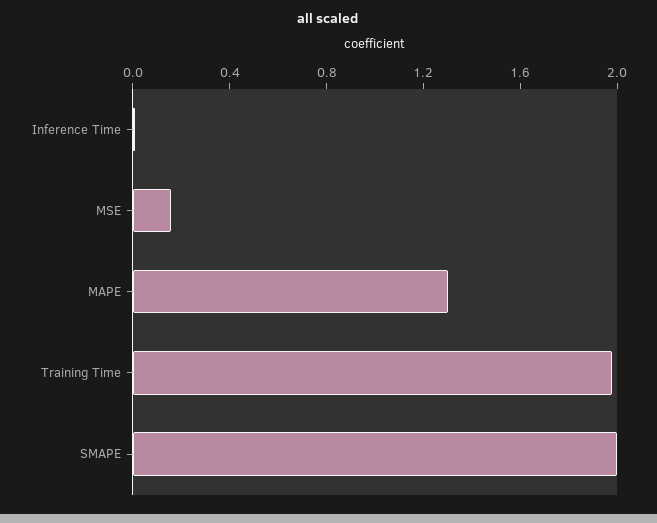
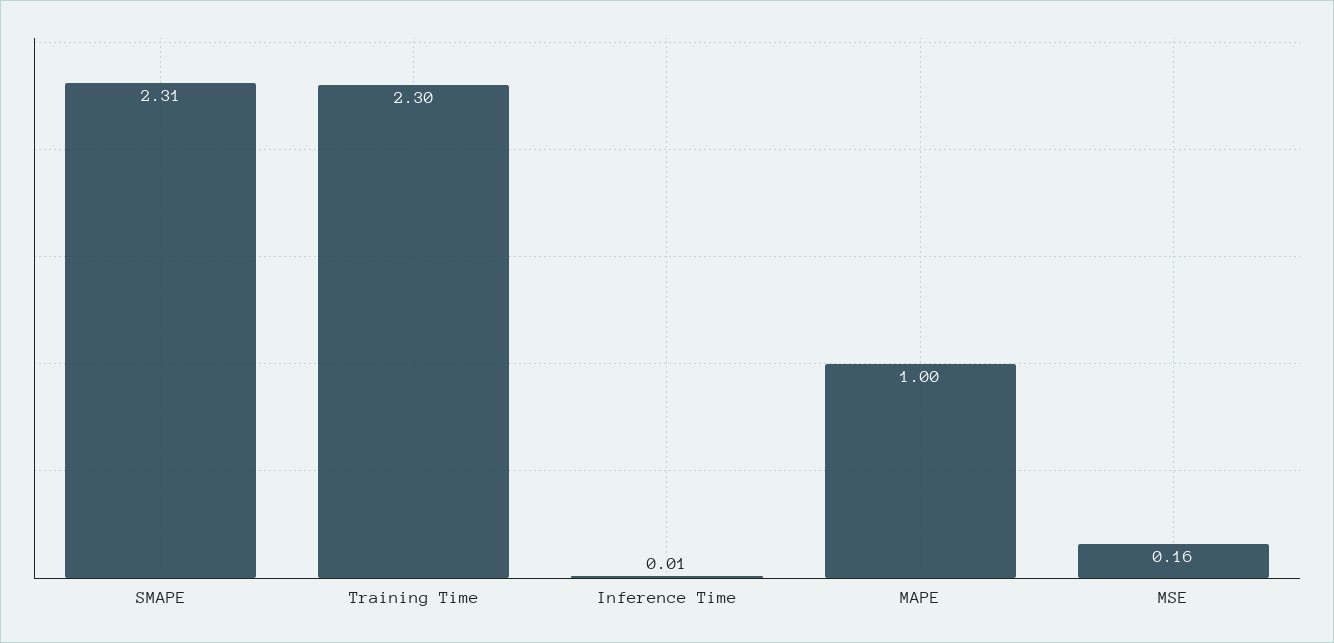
MAPE: 1.3 -> 1
Training Time: 2 -> 2.3
SMAPE: 2 -> 2.31

